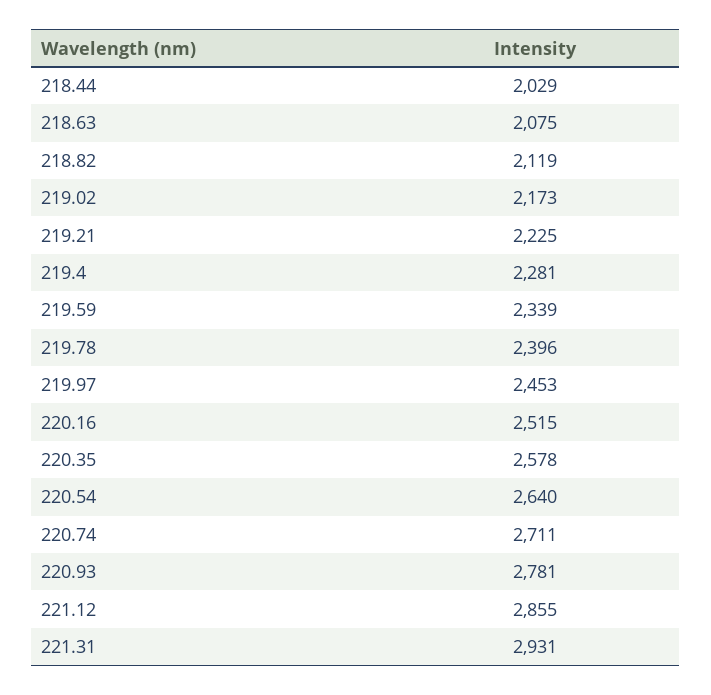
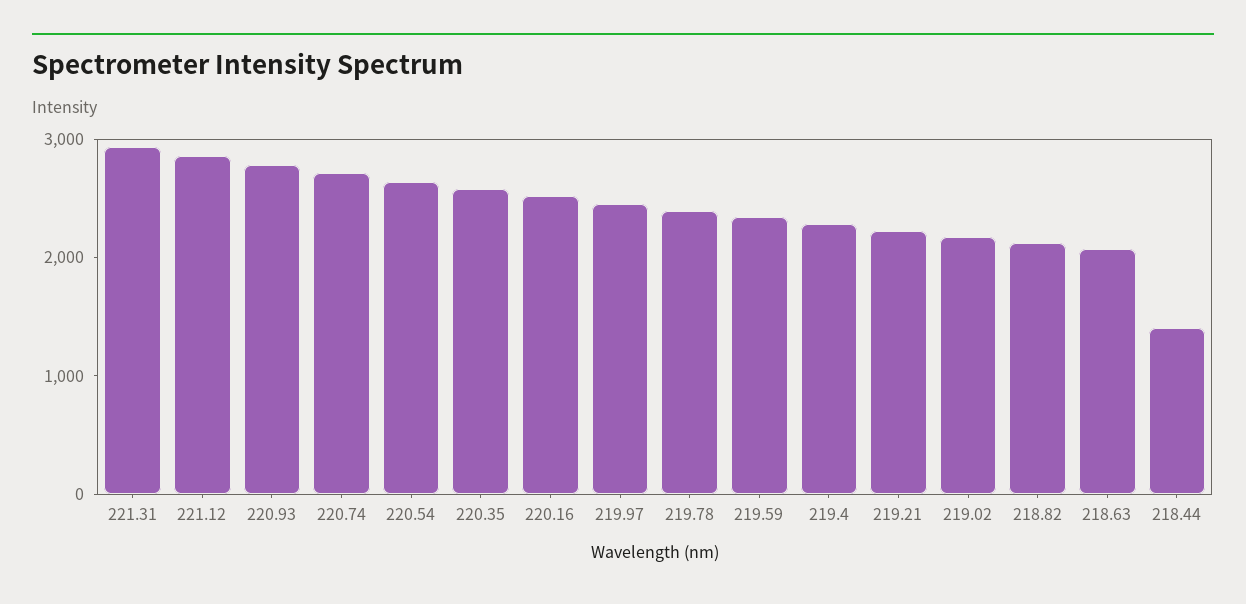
218.44: 2029 -> 1400

